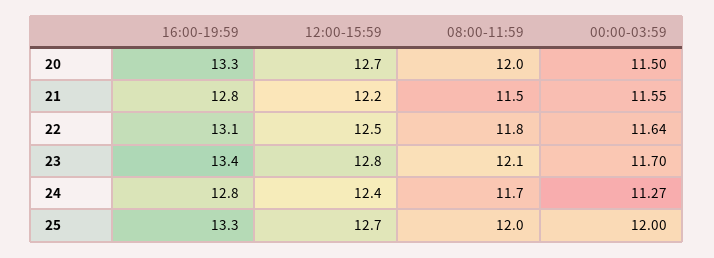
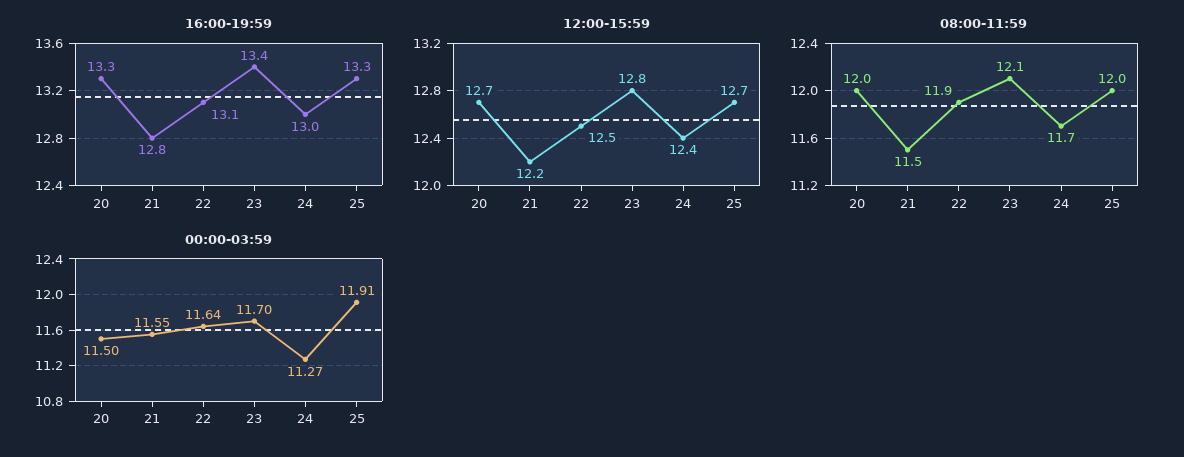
08:00-11:59, 22: 11.8 -> 11.9
16:00-19:59, 24: 12.8 -> 13
00:00-03:59, 25: 12 -> 11.91

